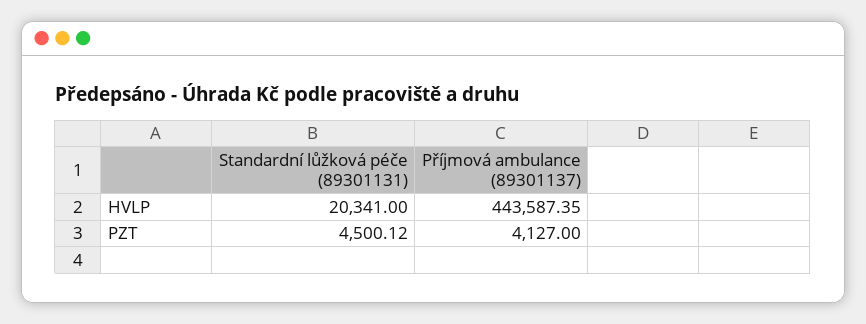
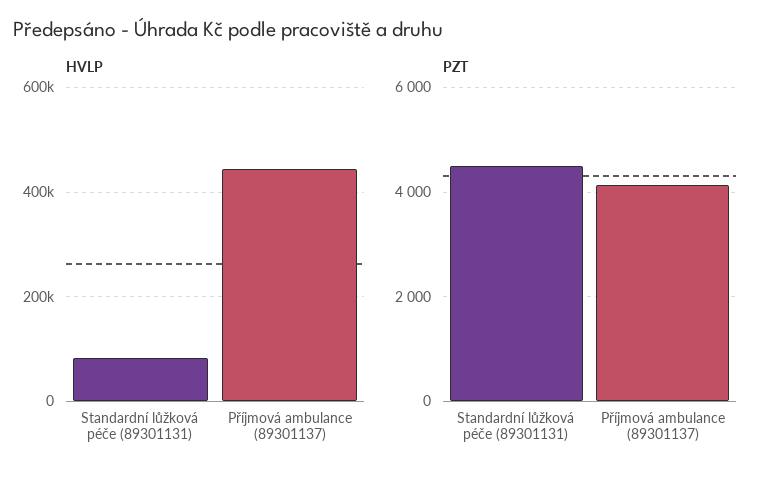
HVLP, Standardní lůžková péče (89301131): 20341 -> 80000

